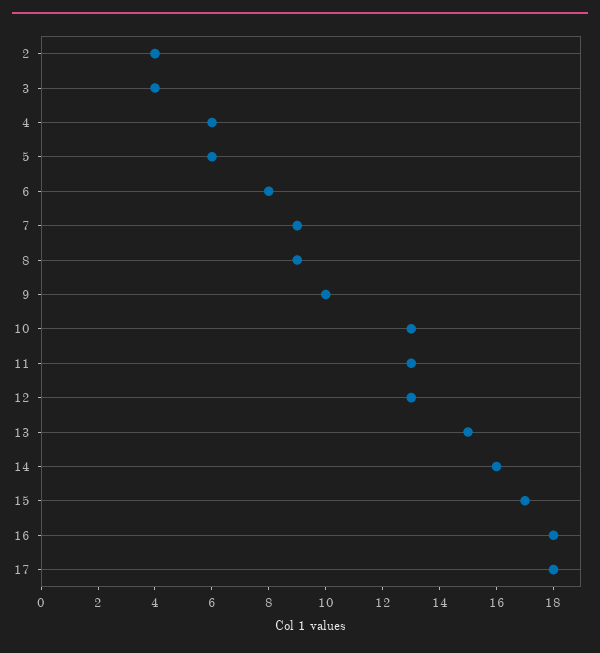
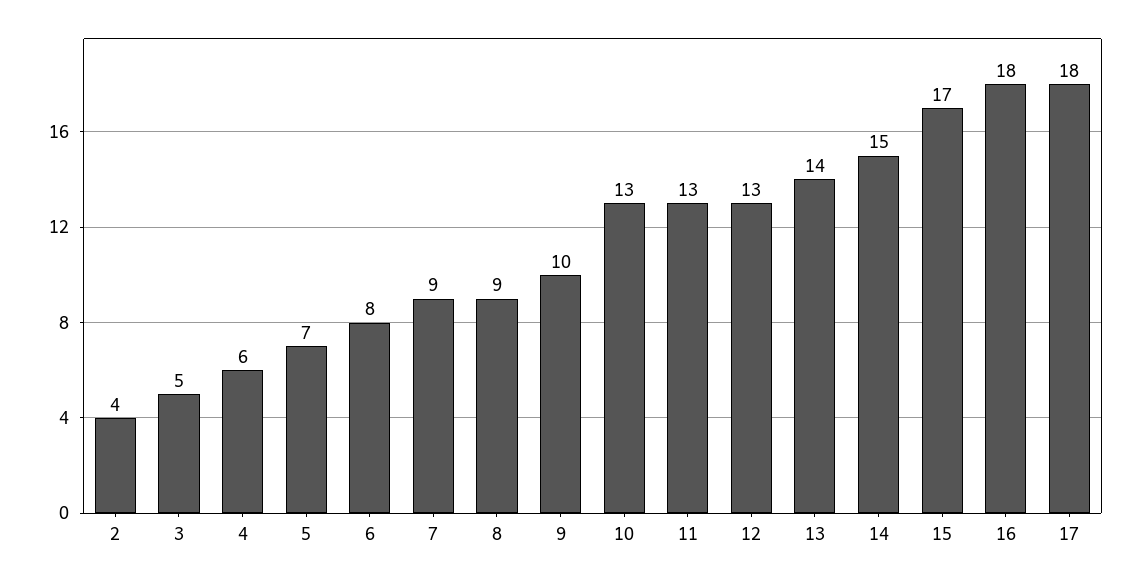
3: 4 -> 5
5: 6 -> 7
13: 15 -> 14
14: 16 -> 15

